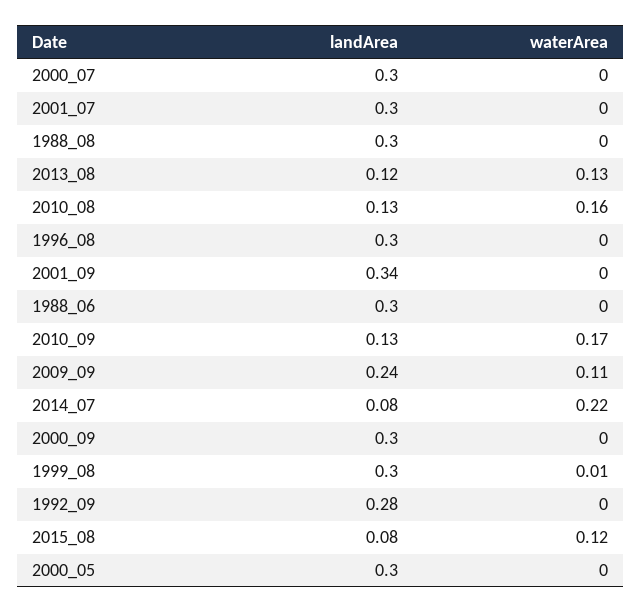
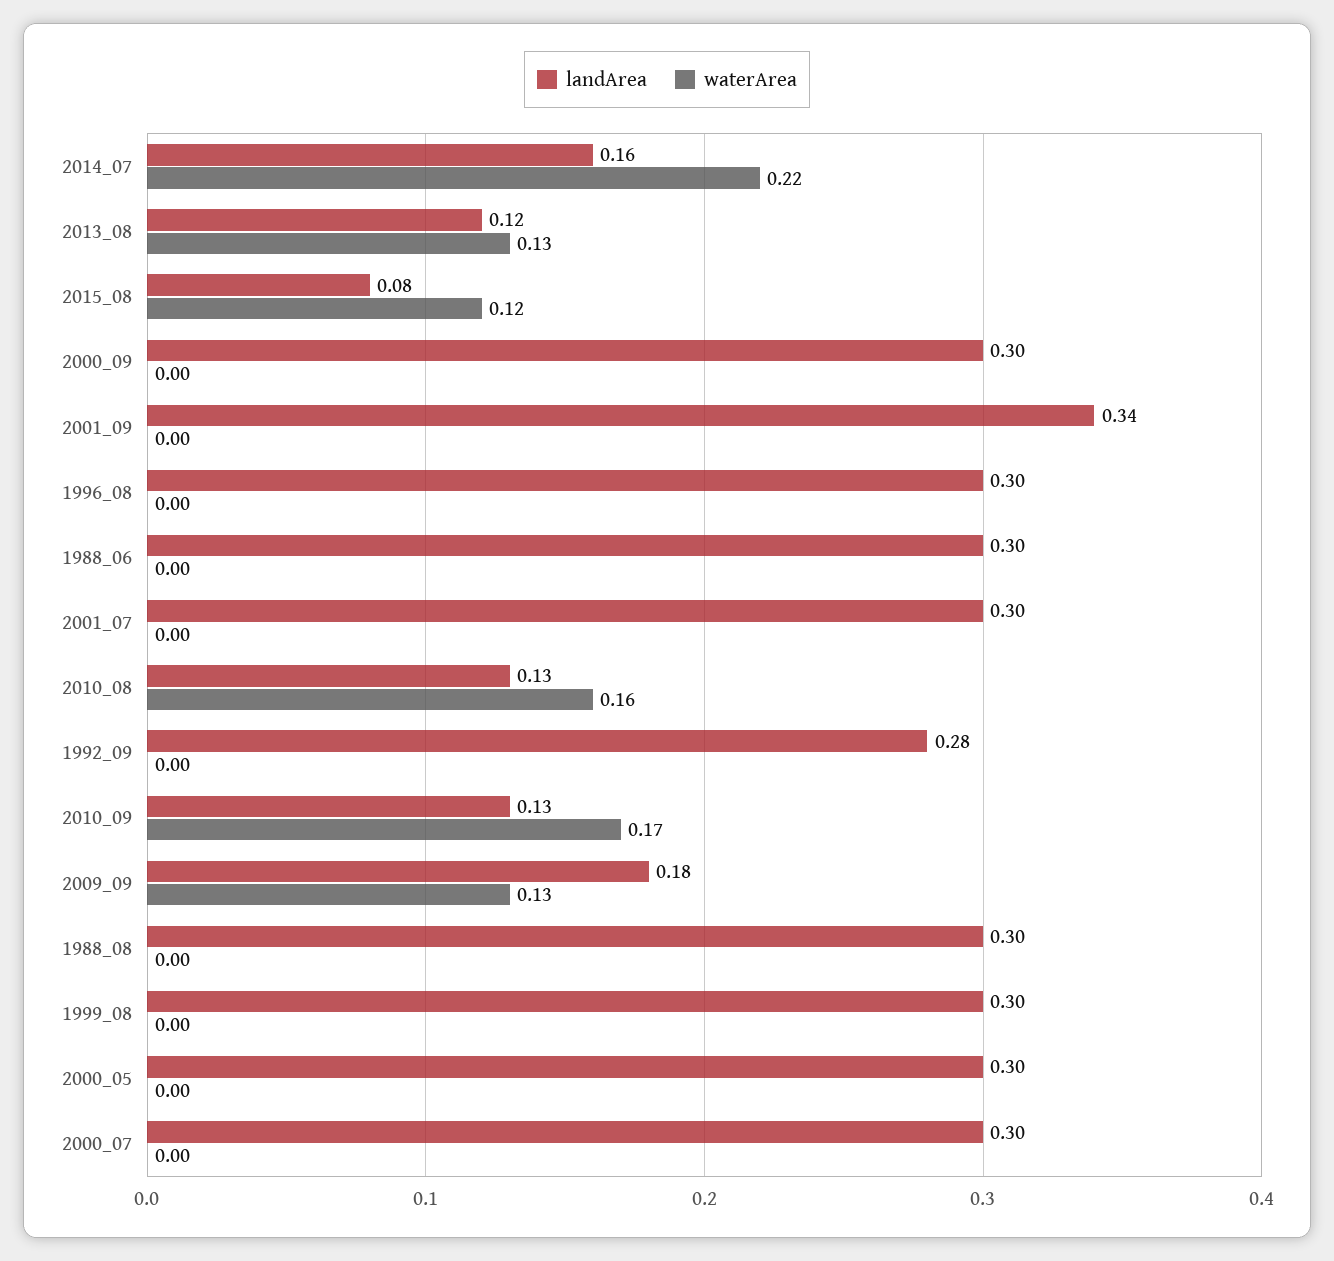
landArea, 2009_09: 0.24 -> 0.18
waterArea, 2009_09: 0.11 -> 0.13
landArea, 2014_07: 0.08 -> 0.16
waterArea, 1999_08: 0.01 -> 0

